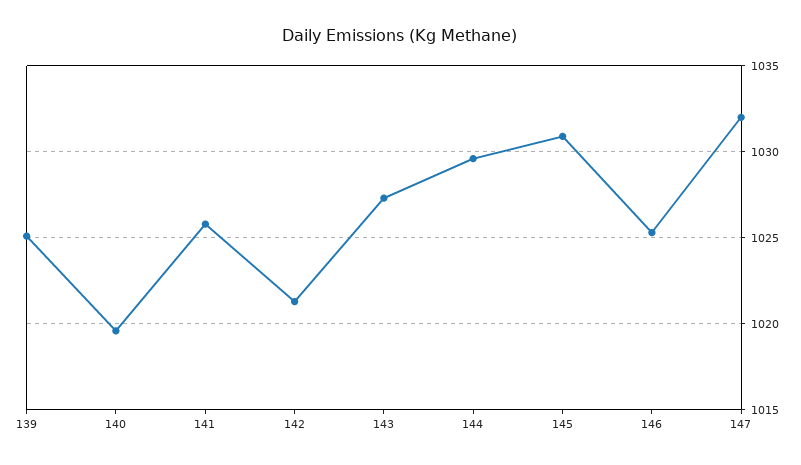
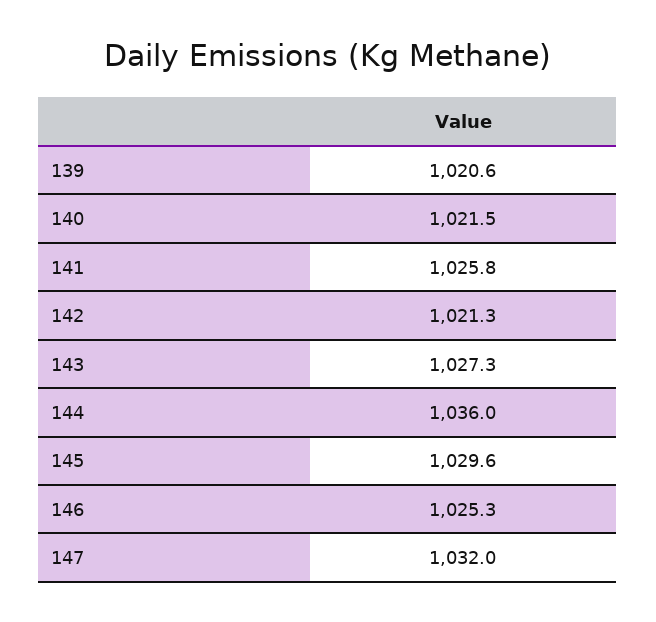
139: 1025 -> 1020.6
140: 1019.5 -> 1021.5
144: 1029.5 -> 1036
145: 1031 -> 1029.6

